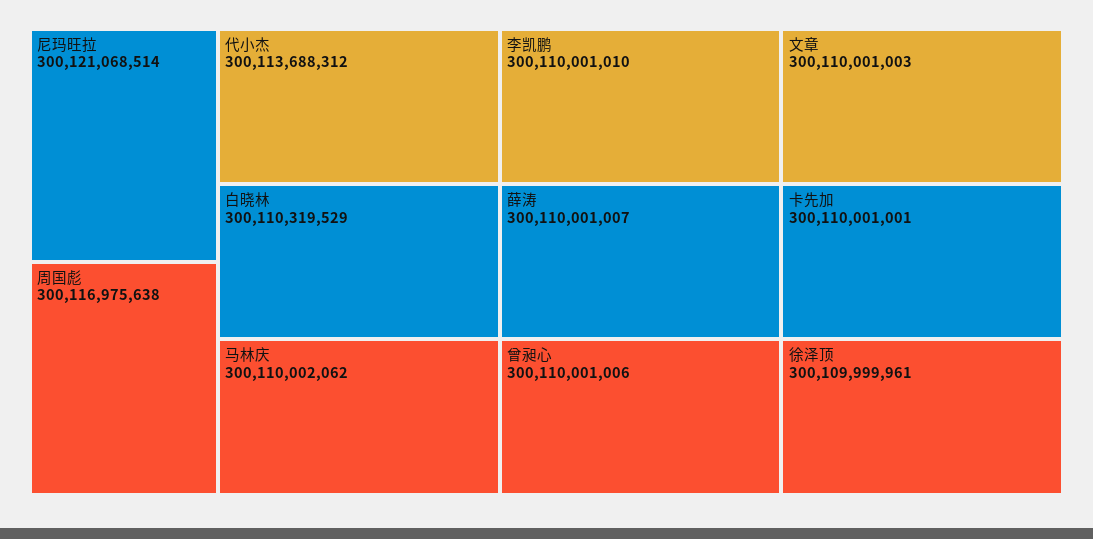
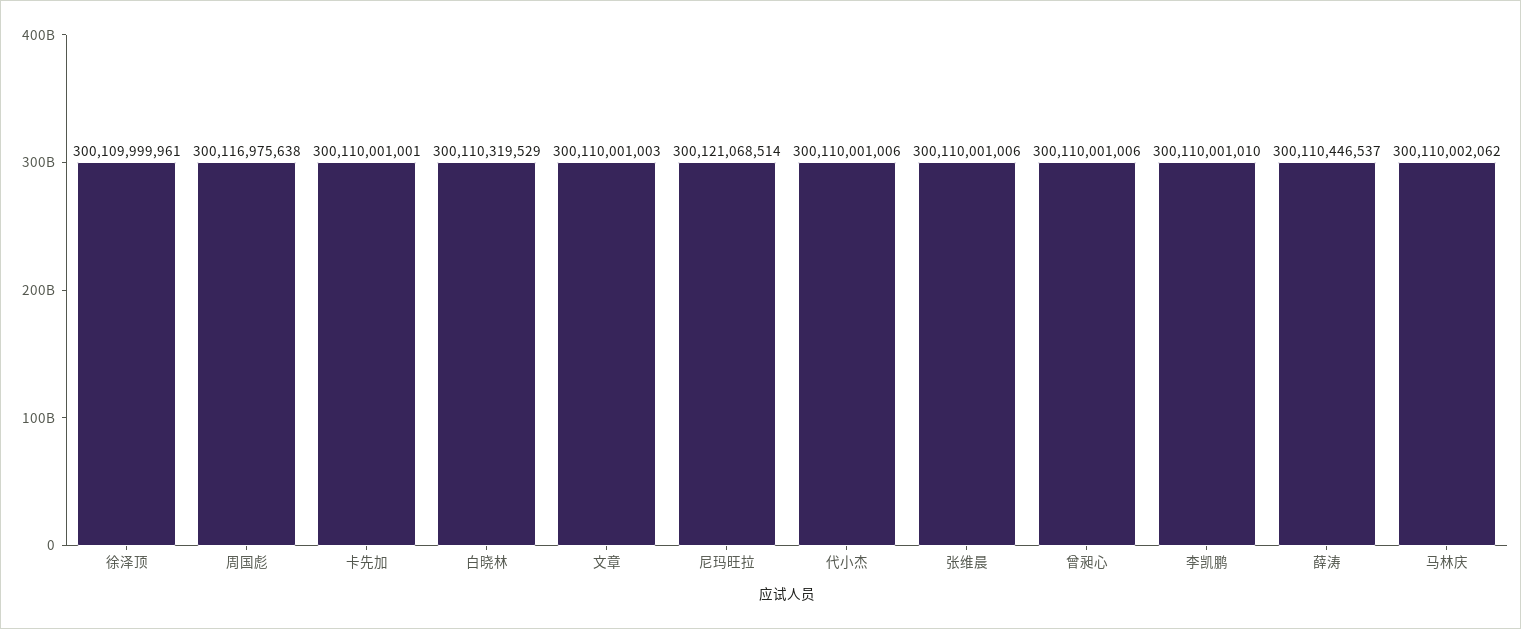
代小杰: 300113688312 -> 300110001006
薛涛: 300110001007 -> 300110446537
张维晨: none -> 300110001006

